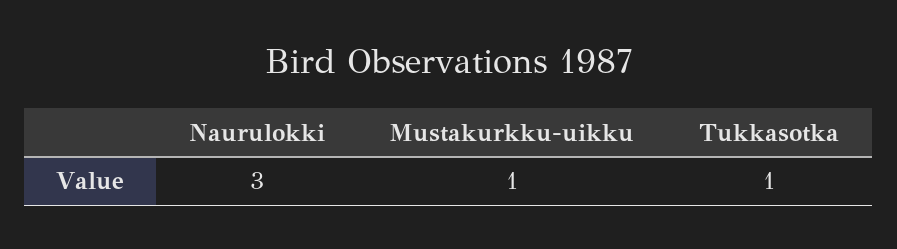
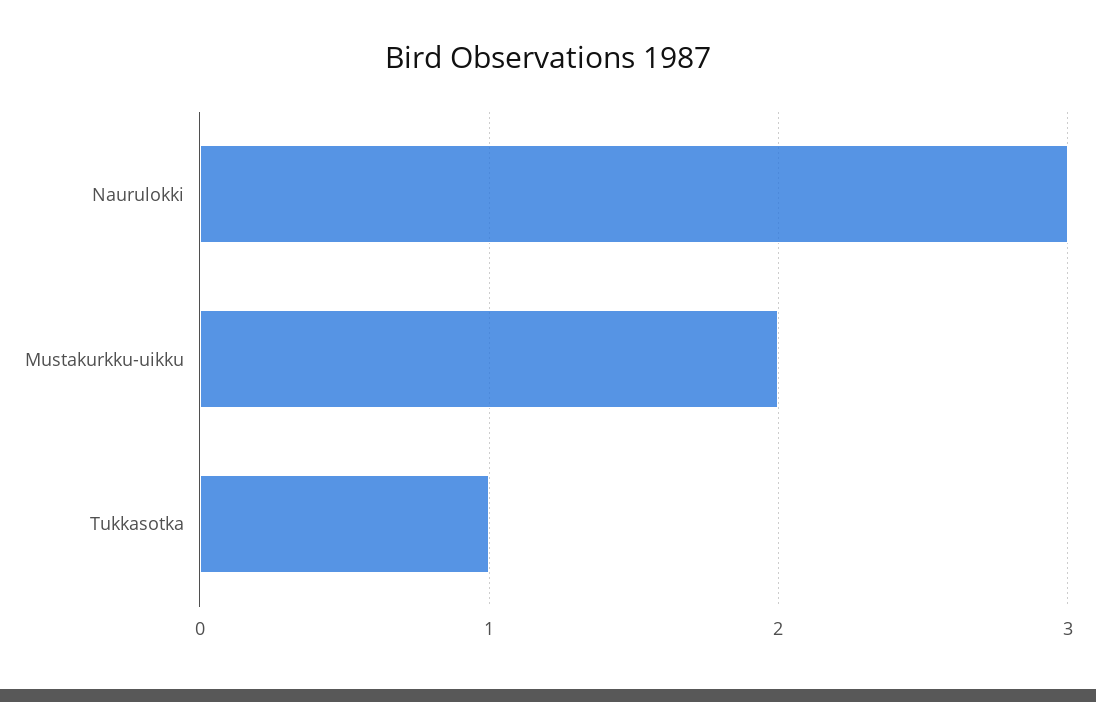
Mustakurkku-uikku: 1 -> 2

